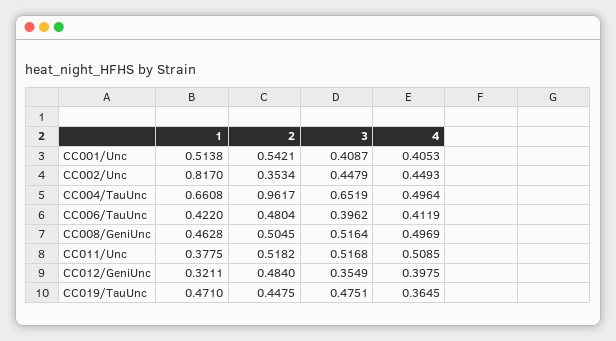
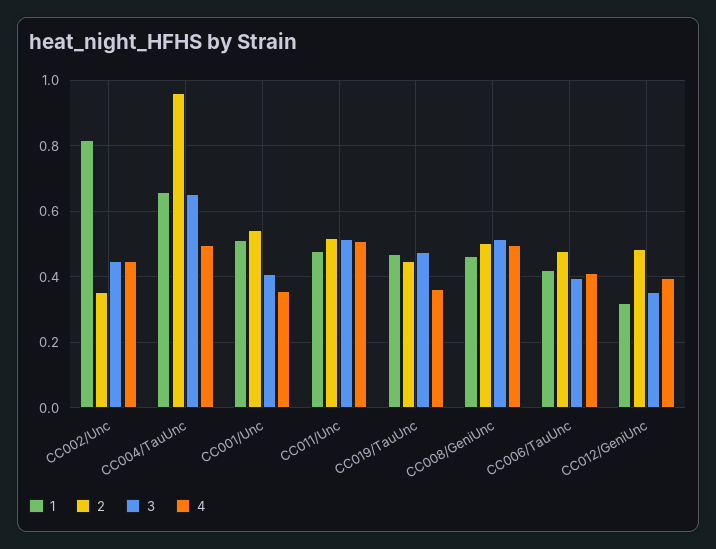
4, CC001/Unc: 0.4053 -> 0.36
1, CC011/Unc: 0.3775 -> 0.48

